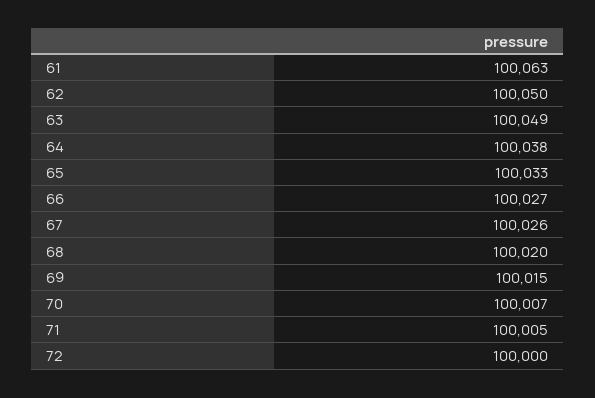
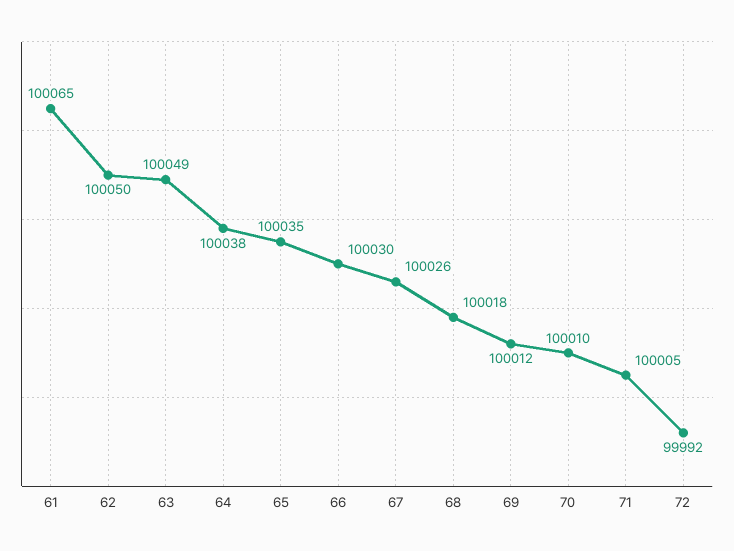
61: 100063 -> 100065
65: 100033 -> 100035
66: 100027 -> 100030
68: 100020 -> 100018
69: 100015 -> 100012
70: 100007 -> 100010
72: 100000 -> 99992

